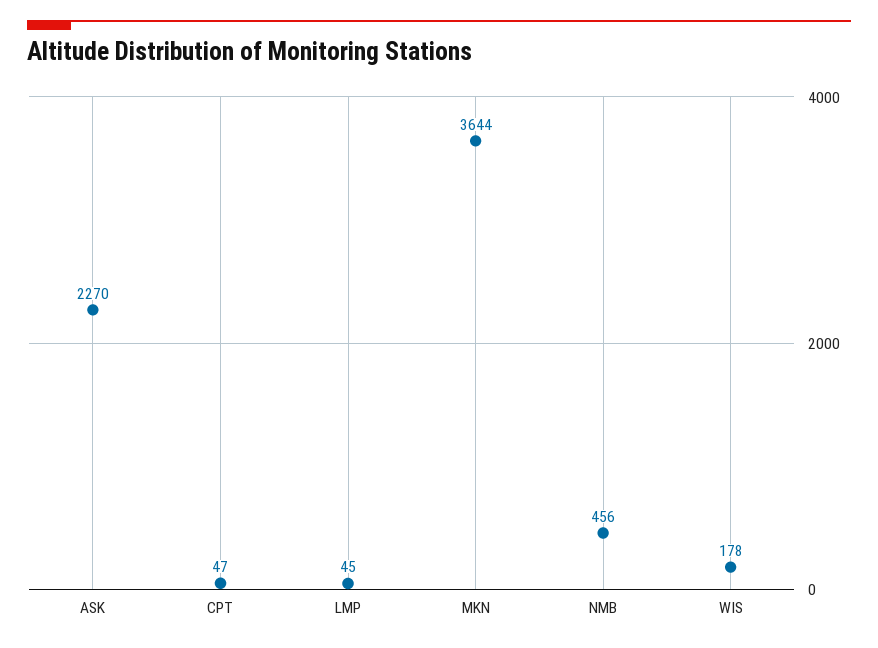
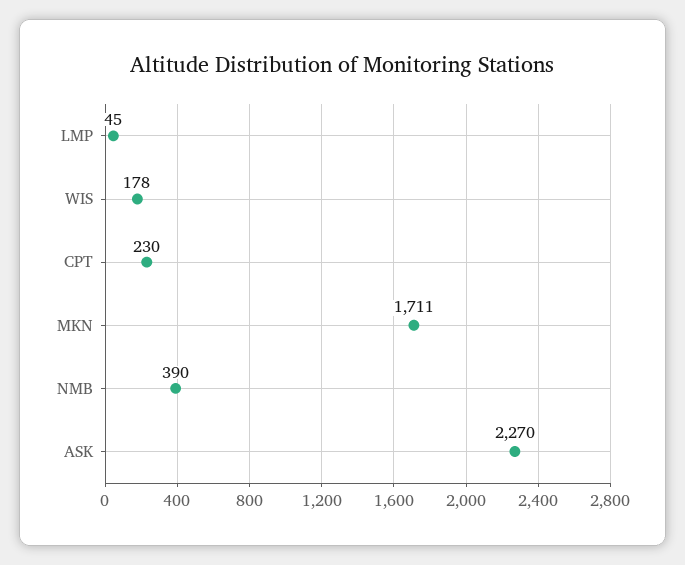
CPT: 47 -> 230
MKN: 3644 -> 1711
NMB: 456 -> 390

